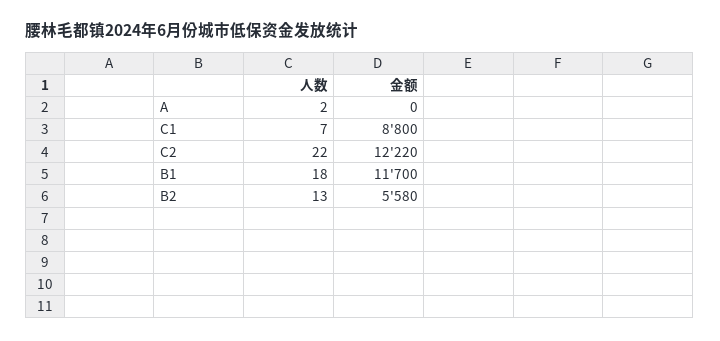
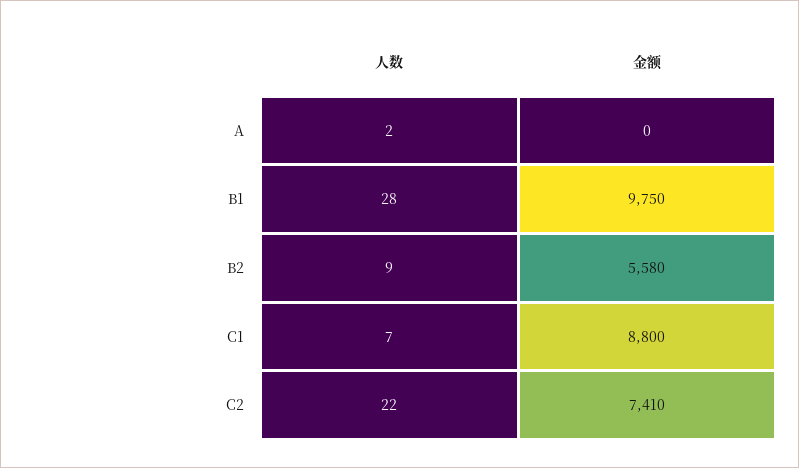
金额, C2: 12220 -> 7410
人数, B1: 18 -> 28
金额, B1: 11700 -> 9750
人数, B2: 13 -> 9

